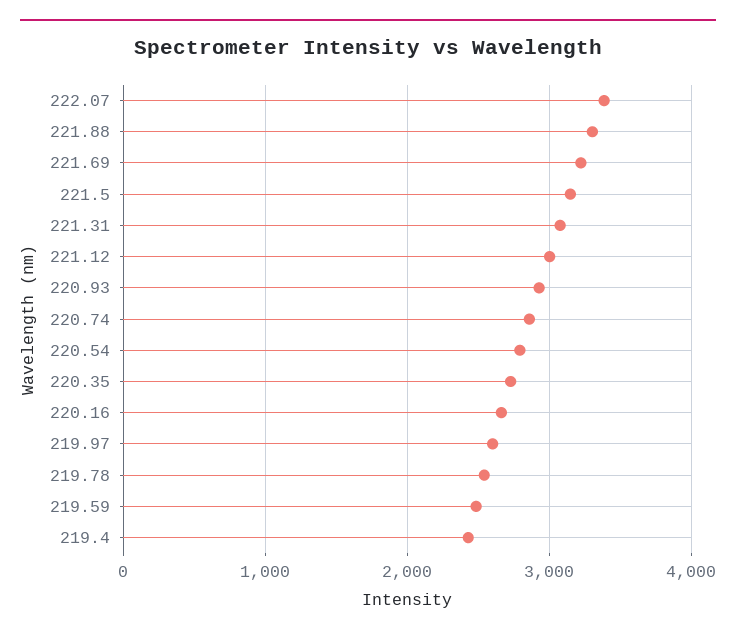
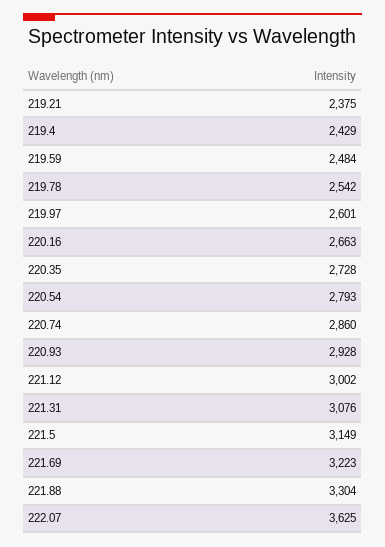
222.07: 3400 -> 3625
219.21: none -> 2375

